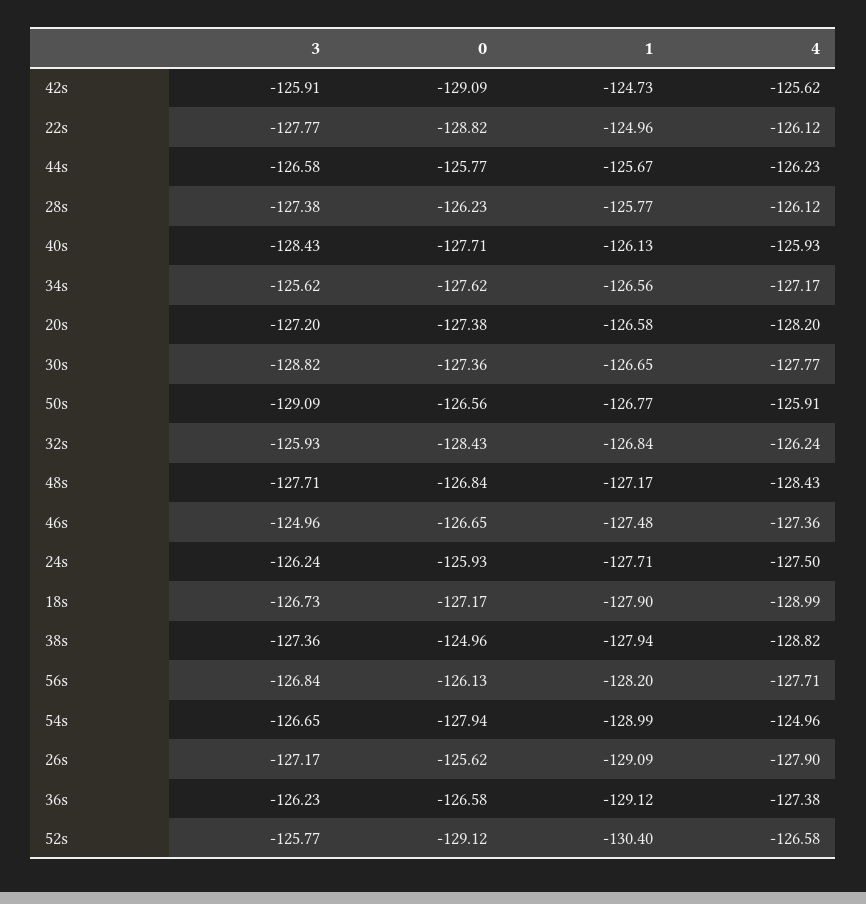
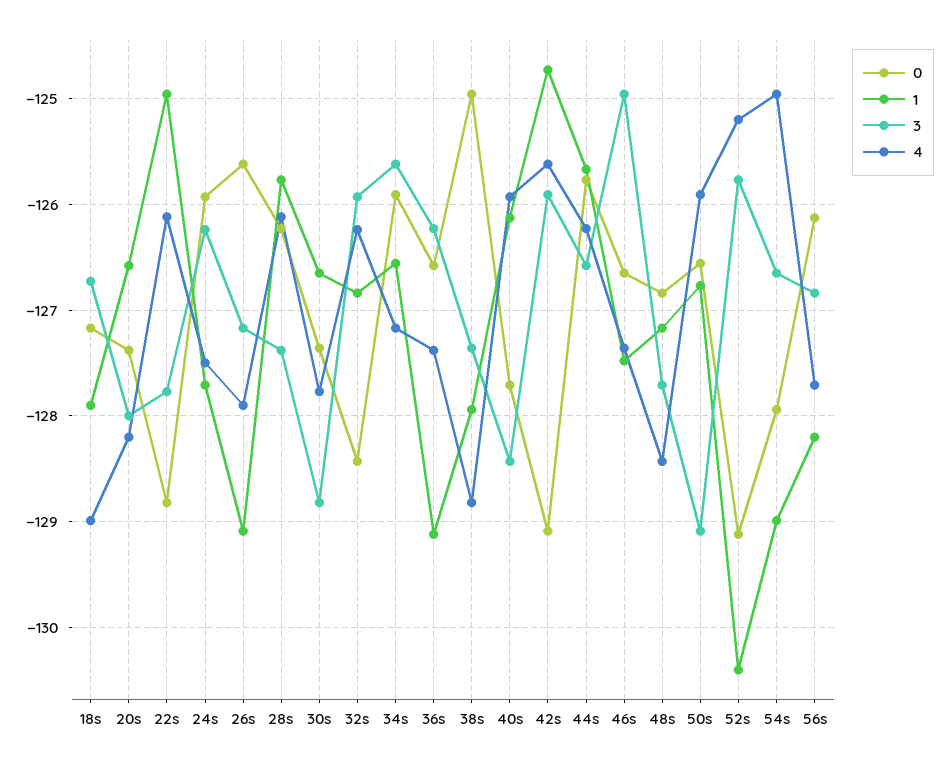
0, 34s: -127.62 -> -125.9
3, 20s: -127.2 -> -128
4, 52s: -126.58 -> -125.2

